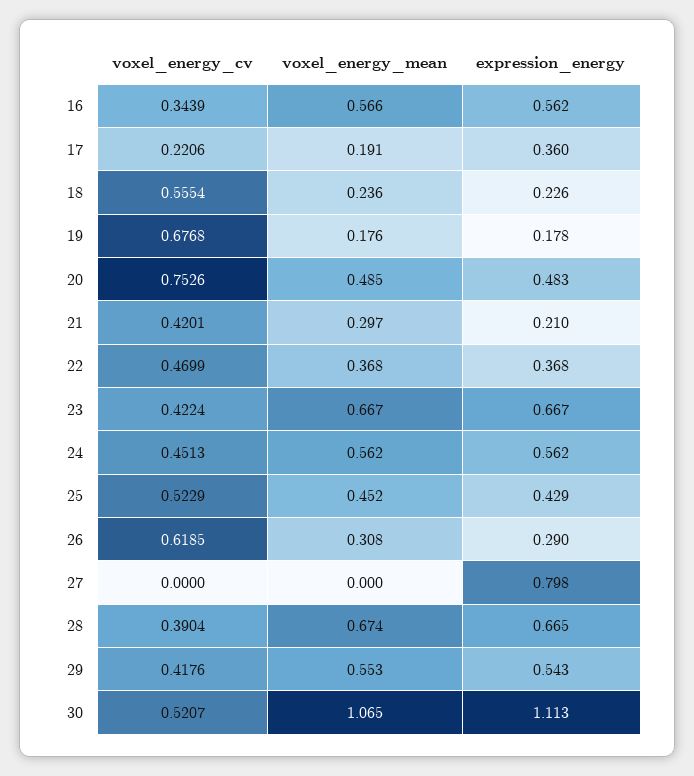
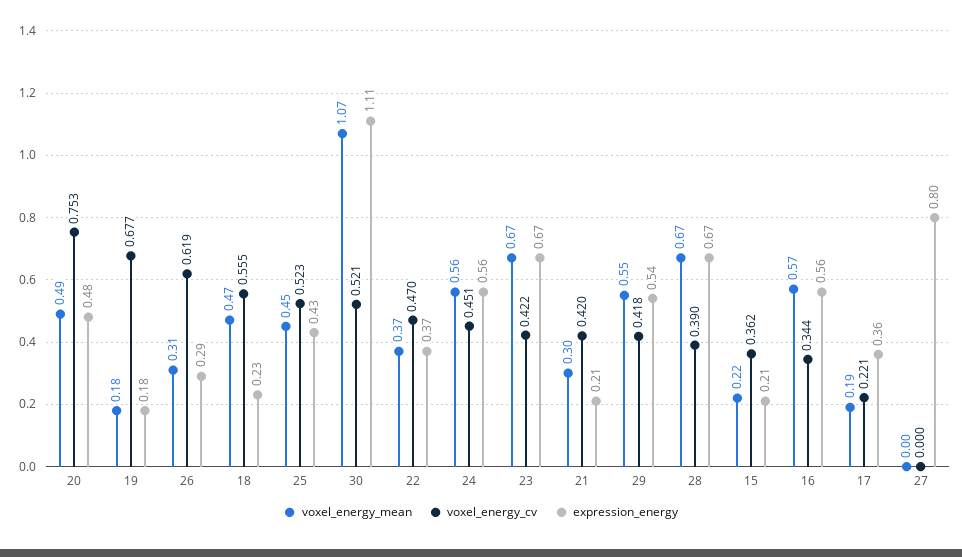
voxel_energy_mean, 18: 0.236 -> 0.47
voxel_energy_mean, 15: none -> 0.22
voxel_energy_cv, 15: none -> 0.362
expression_energy, 15: none -> 0.21

